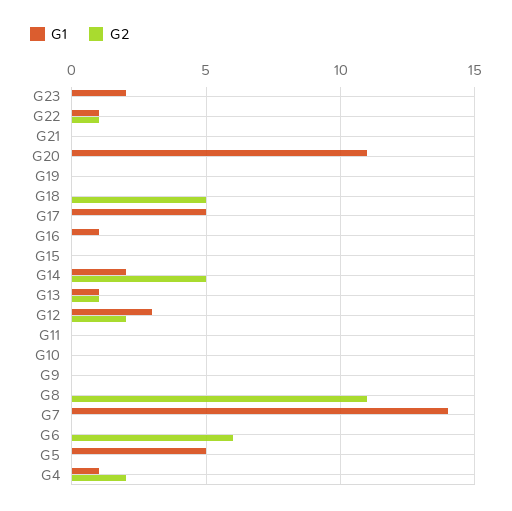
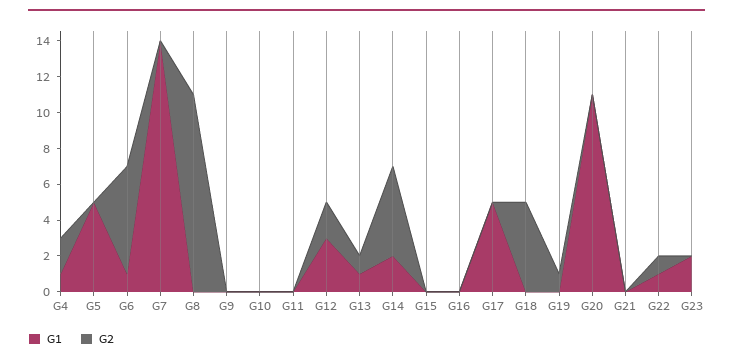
G2, G19: 0 -> 1
G1, G16: 1 -> 0
G1, G6: 0 -> 1

